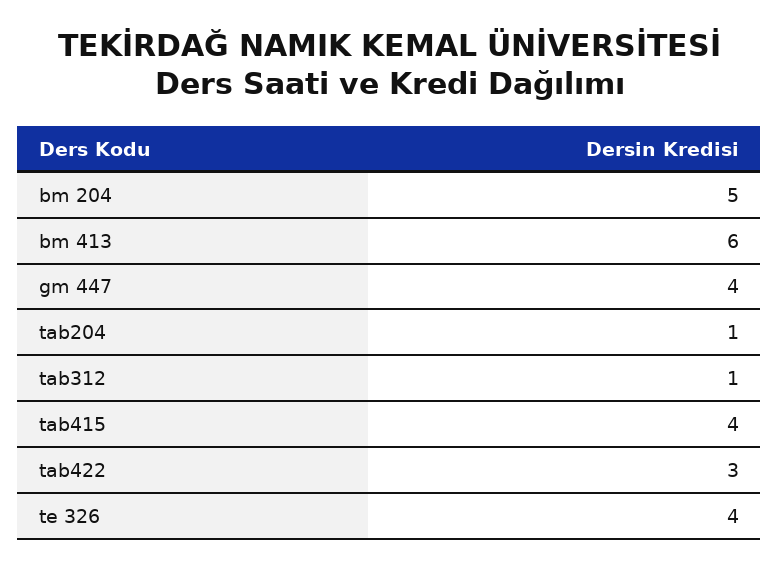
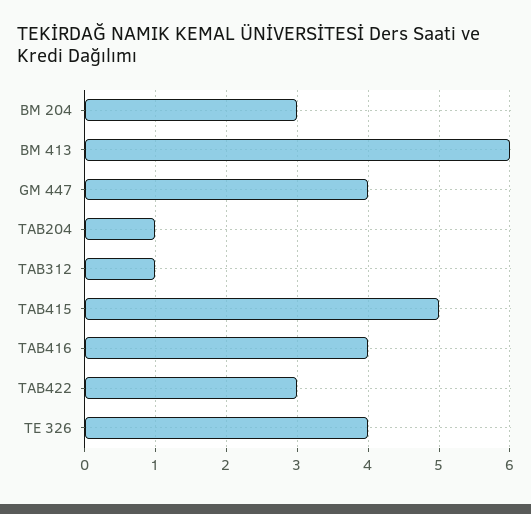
bm 204: 5 -> 3
tab415: 4 -> 5
TAB416: none -> 4

